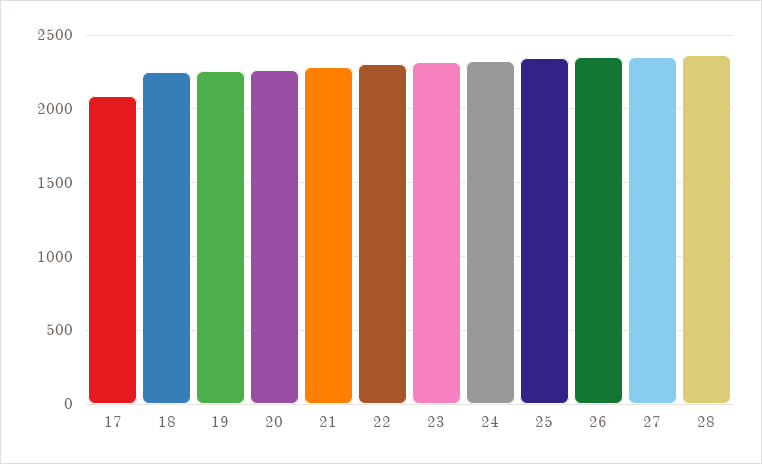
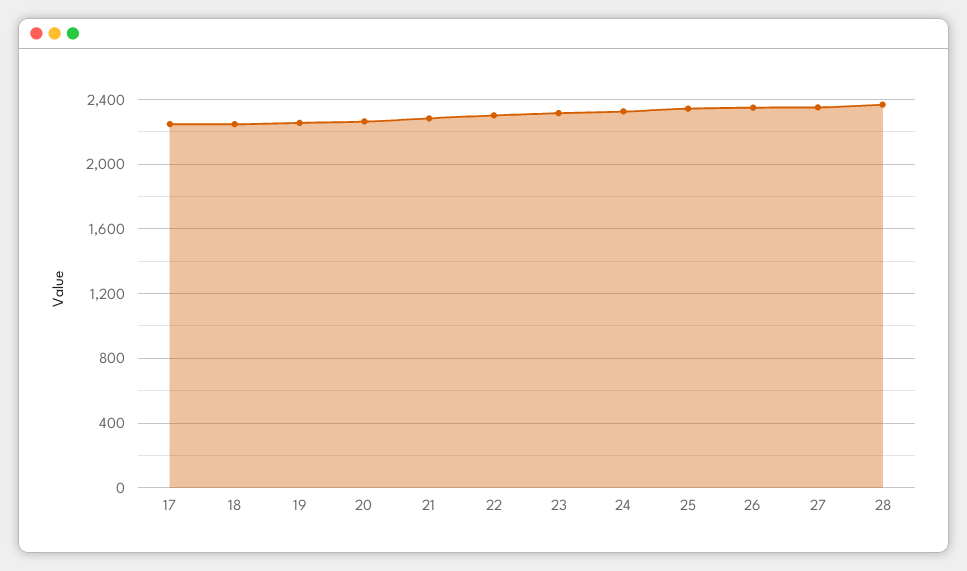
17: 2100 -> 2250

